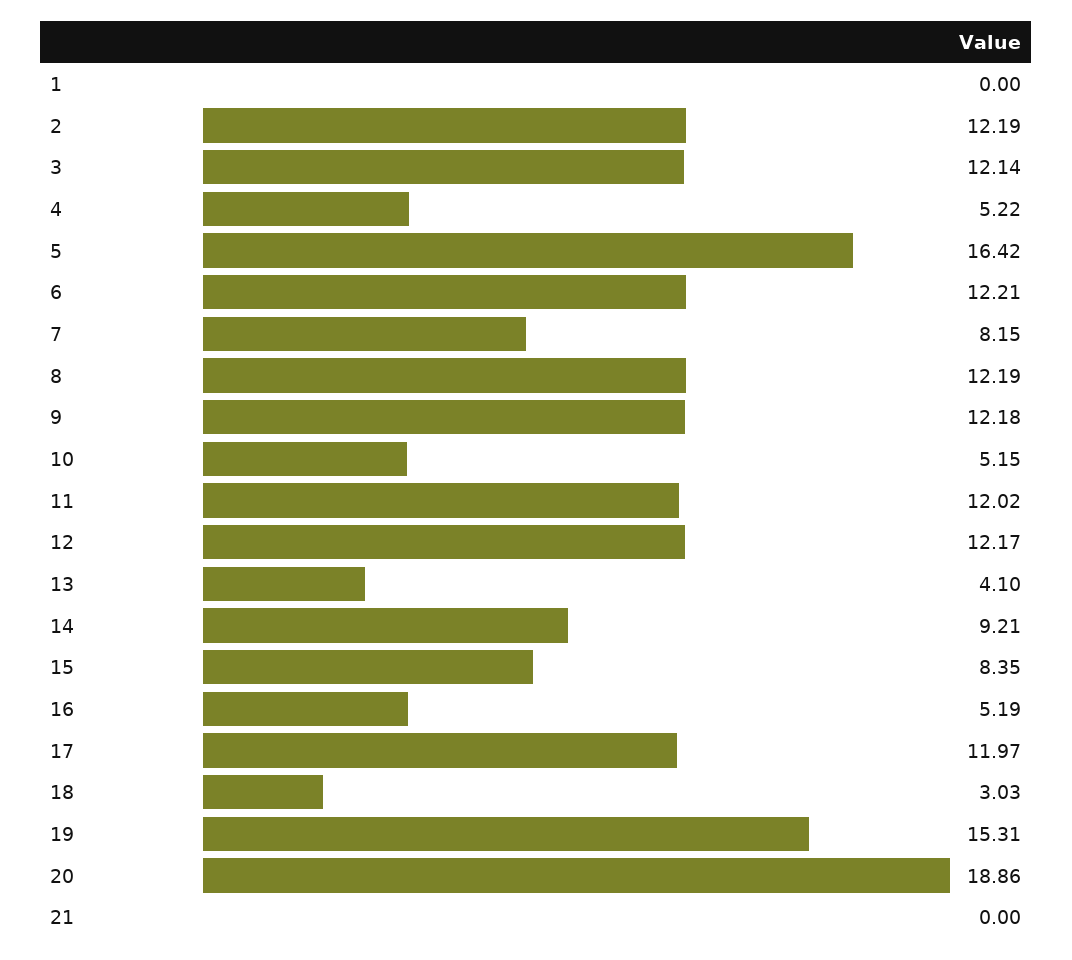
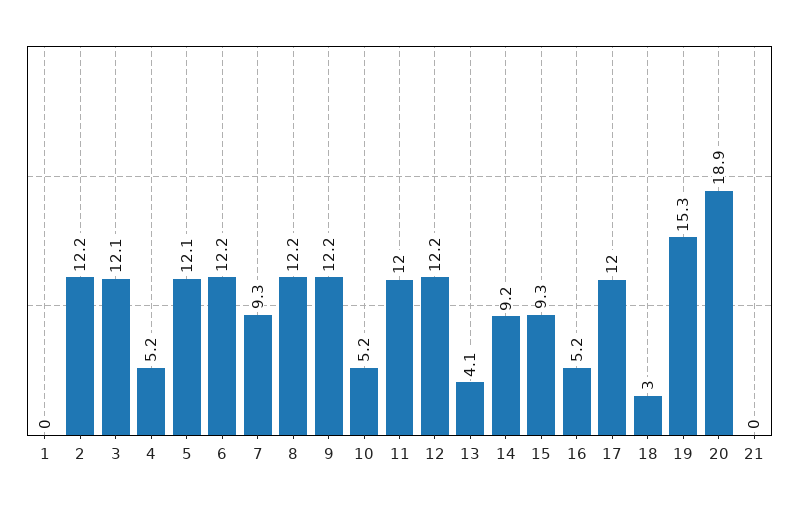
5: 16.42 -> 12.1
7: 8.15 -> 9.3
15: 8.35 -> 9.3

